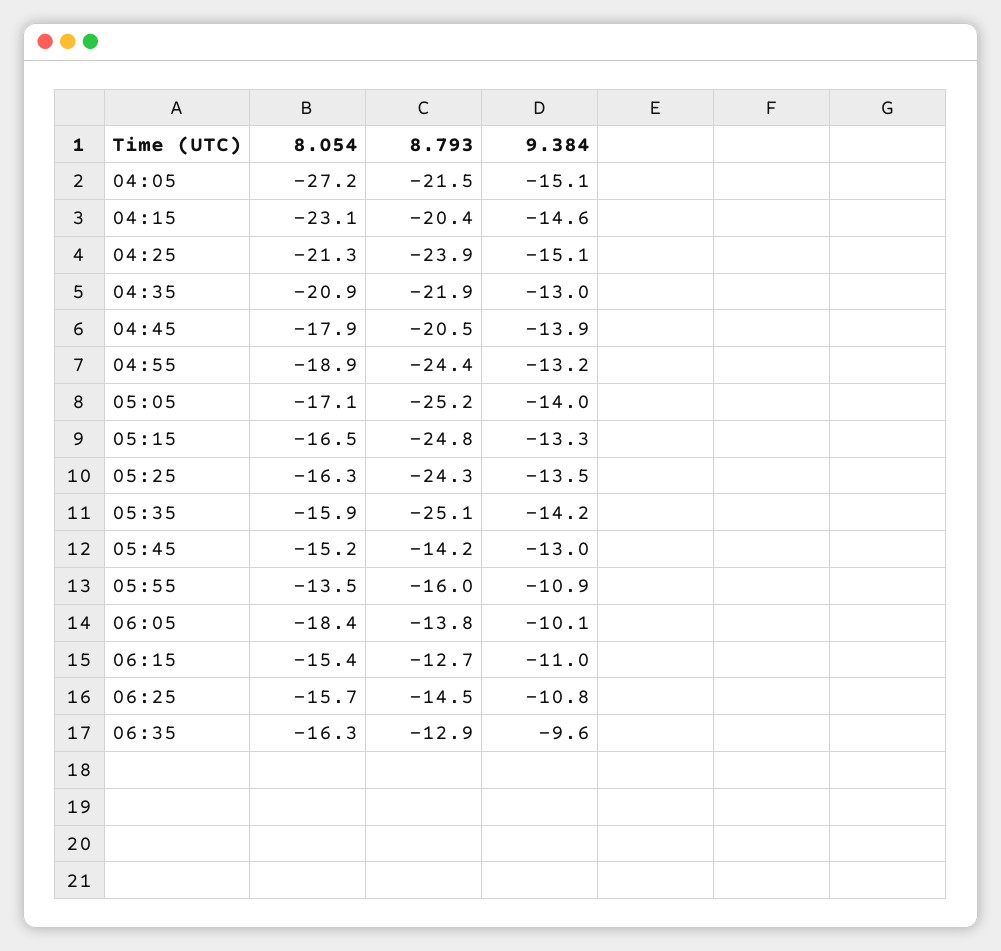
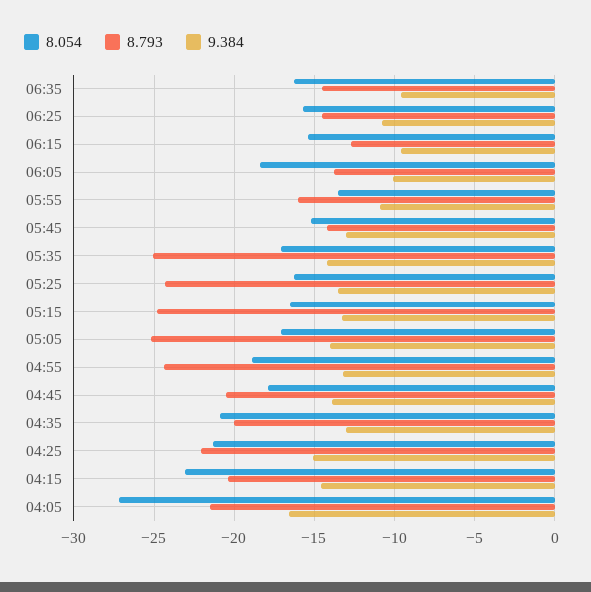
9.384, 04:05: -15.1 -> -16.5
8.793, 04:25: -23.9 -> -22
8.793, 04:35: -21.9 -> -20
8.054, 05:35: -15.9 -> -17
9.384, 06:15: -11 -> -9.5
8.793, 06:35: -12.9 -> -14.5

